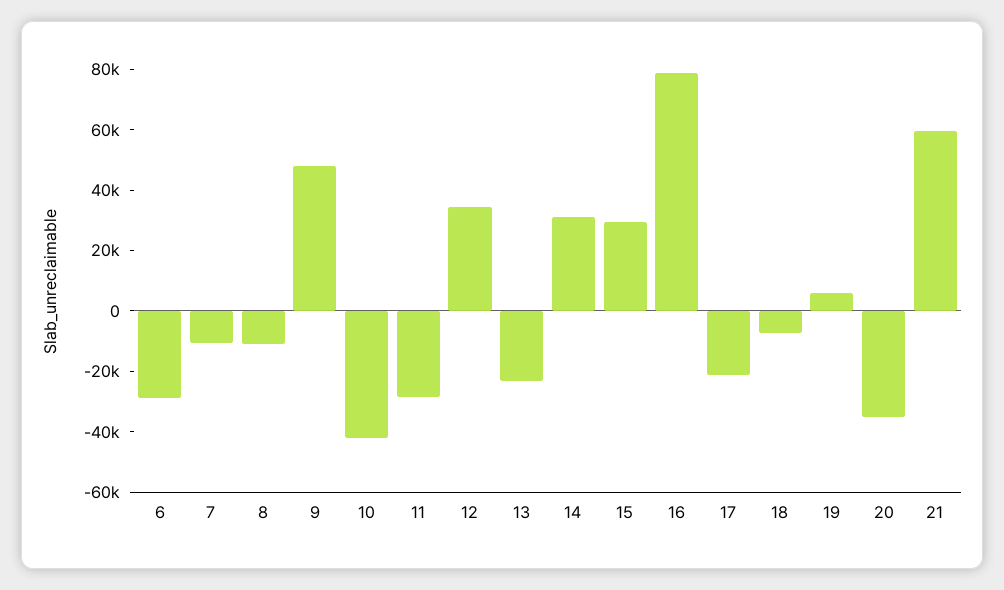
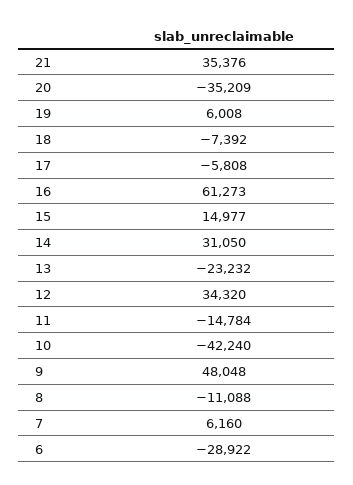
7: -10000 -> 6160
11: -30000 -> -14784
15: 30000 -> 14977
16: 80000 -> 61273
17: -20000 -> -5808
21: 60000 -> 35376

